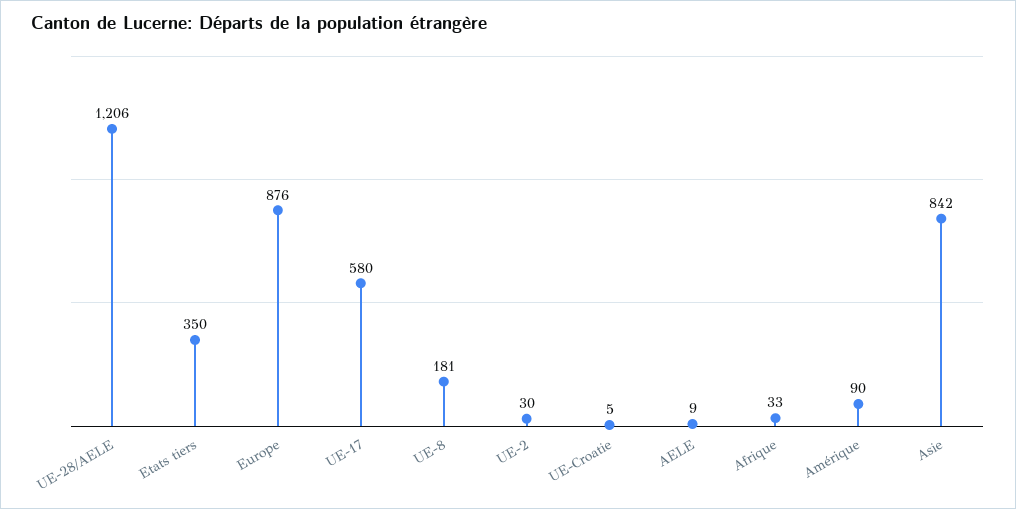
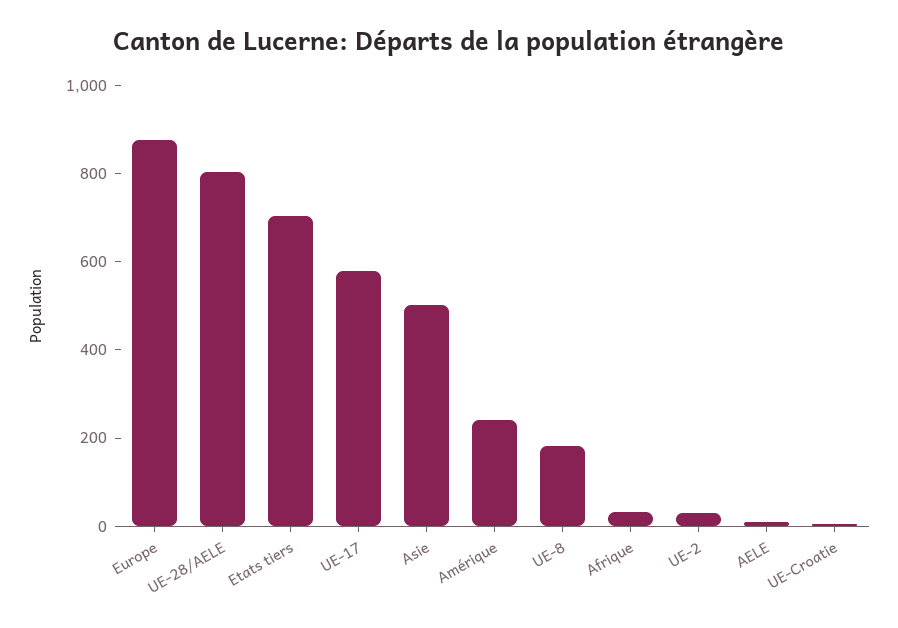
UE-28/AELE: 1206 -> 800
Etats tiers: 350 -> 700
Amérique: 90 -> 250
Asie: 842 -> 500

